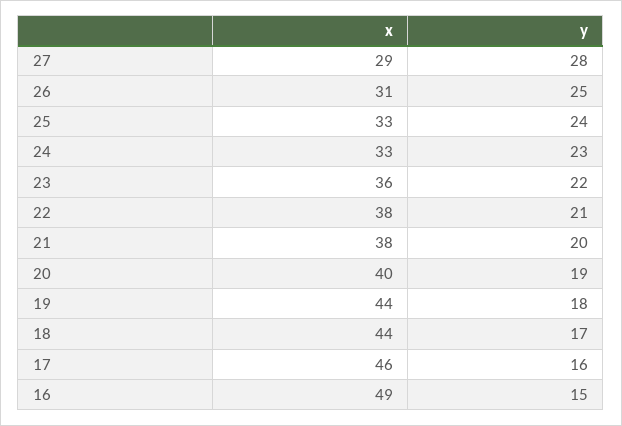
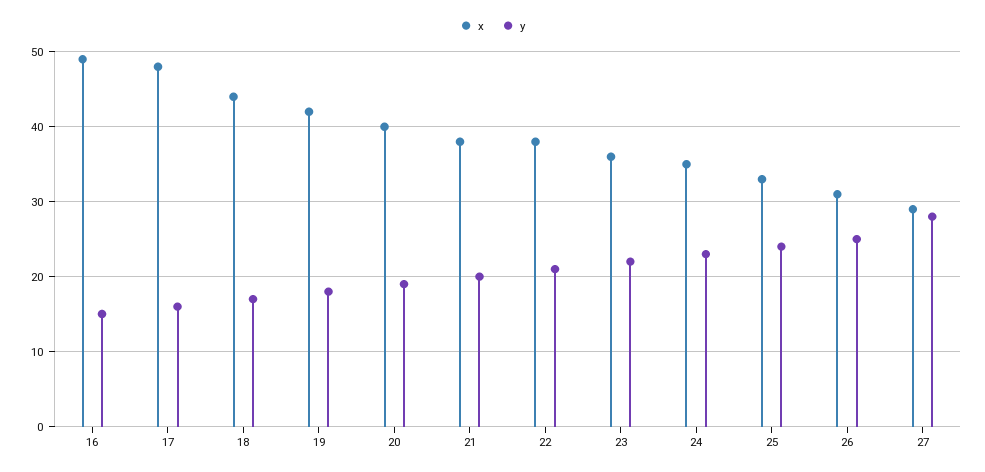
x, 24: 33 -> 35
x, 19: 44 -> 42
x, 17: 46 -> 48

